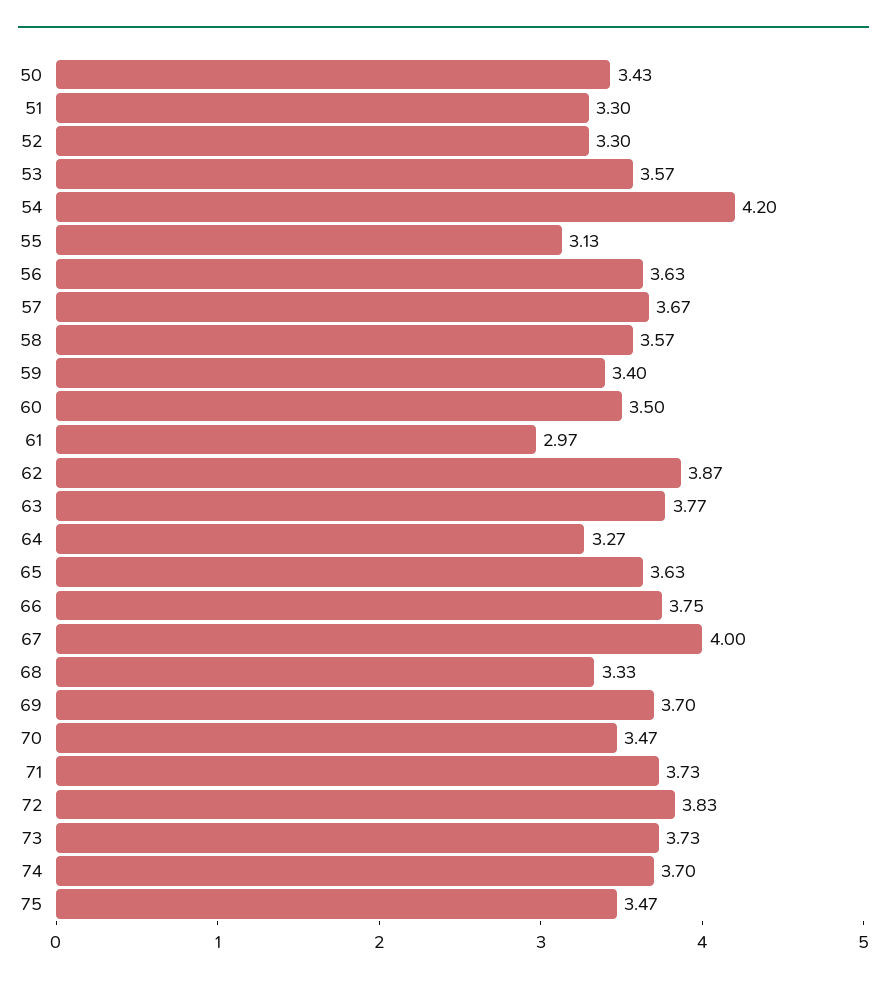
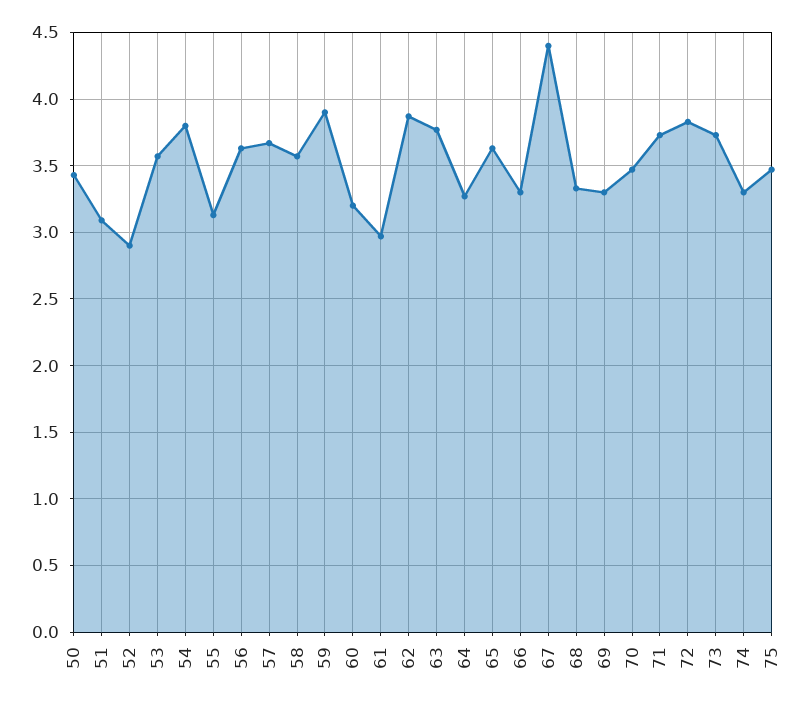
51: 3.3 -> 3.1
52: 3.3 -> 2.9
54: 4.2 -> 3.8
59: 3.4 -> 3.9
60: 3.5 -> 3.2
66: 3.75 -> 3.3
67: 4 -> 4.4
69: 3.7 -> 3.3
74: 3.7 -> 3.3

